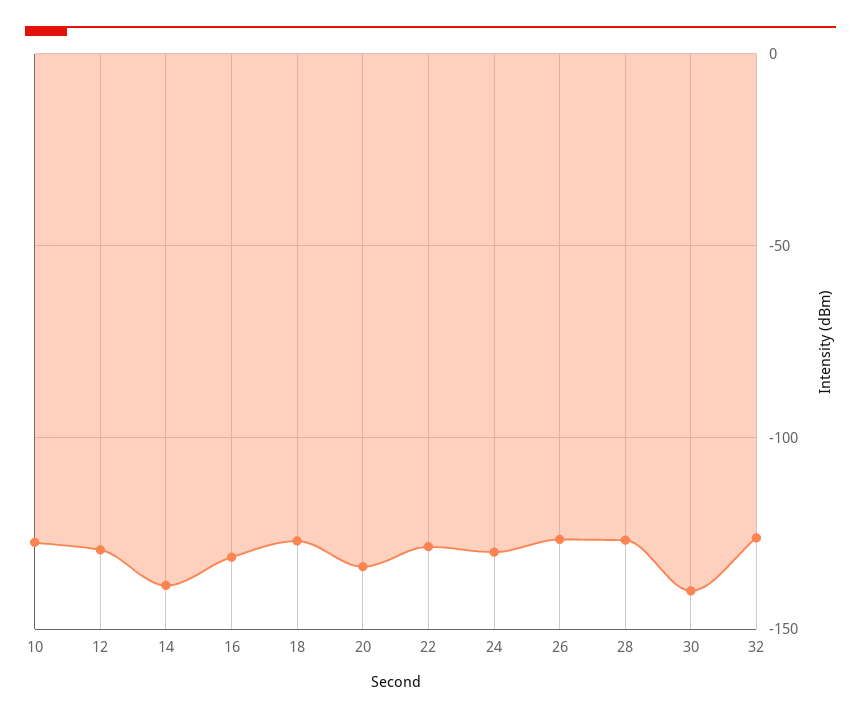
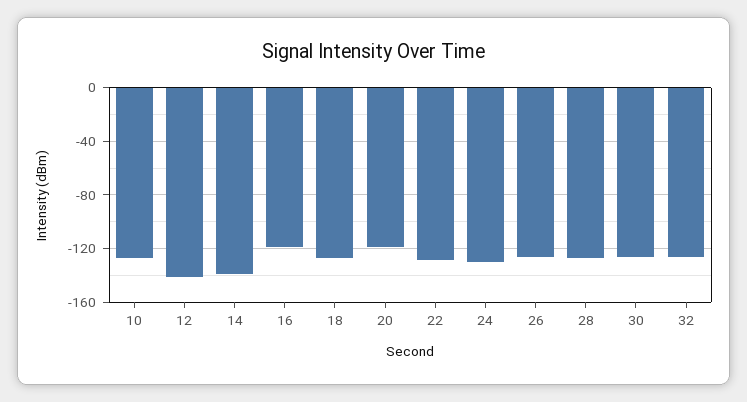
12: -130 -> -140
16: -130 -> -120
20: -135 -> -120
30: -140 -> -125

